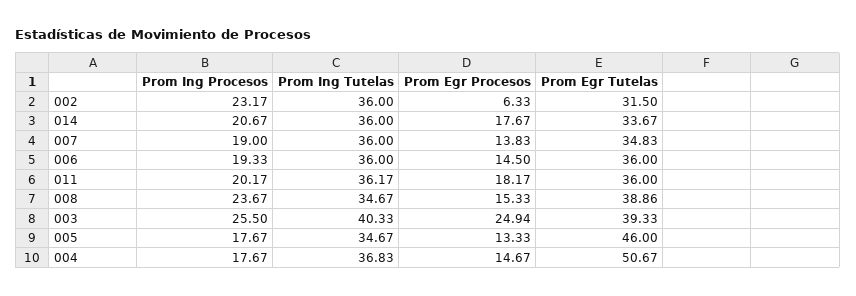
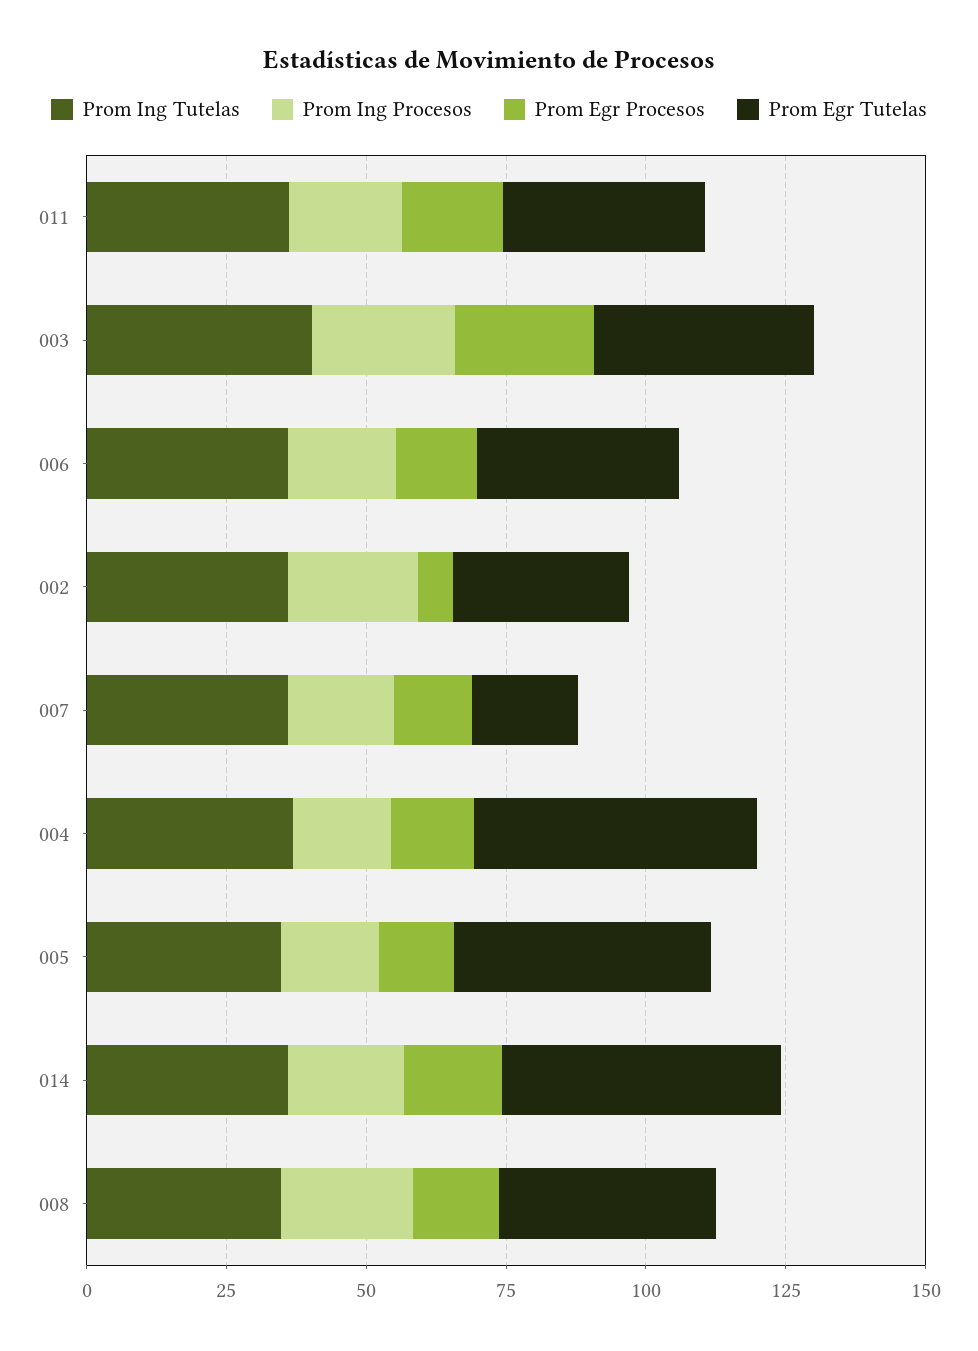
Prom Egr Tutelas, 014: 33.67 -> 50
Prom Egr Tutelas, 007: 34.83 -> 20

